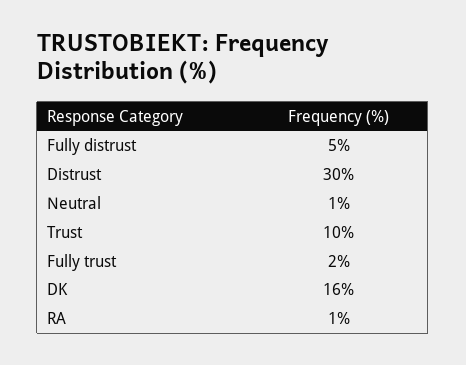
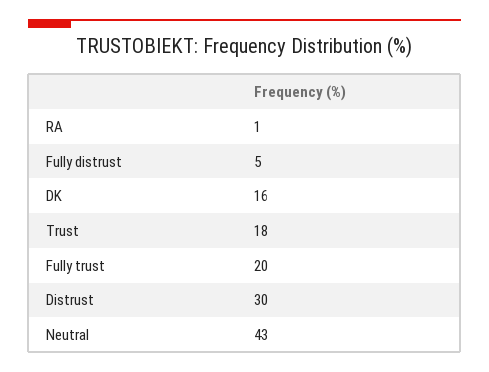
Neutral: 1 -> 43
Trust: 10 -> 18
Fully trust: 2 -> 20

